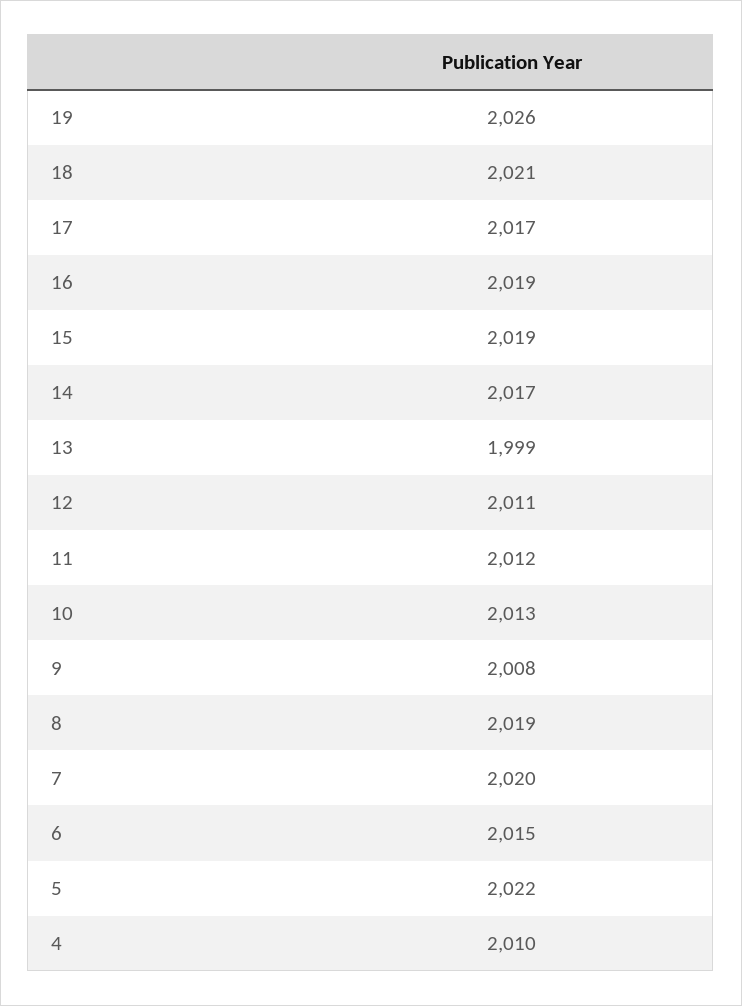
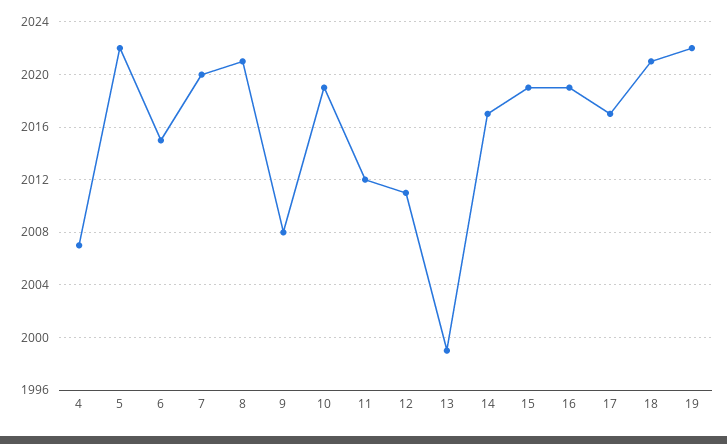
19: 2026 -> 2022
10: 2013 -> 2019
8: 2019 -> 2021
4: 2010 -> 2007

